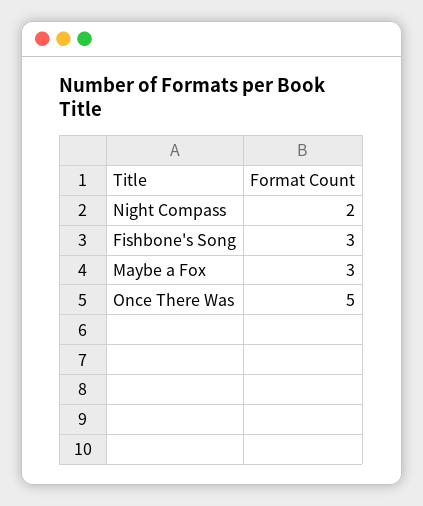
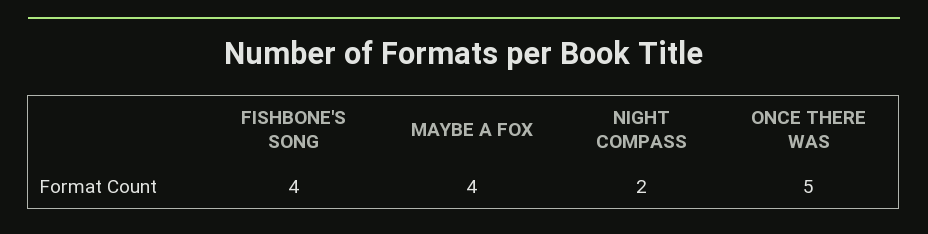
Fishbone's Song: 3 -> 4
Maybe a Fox: 3 -> 4

